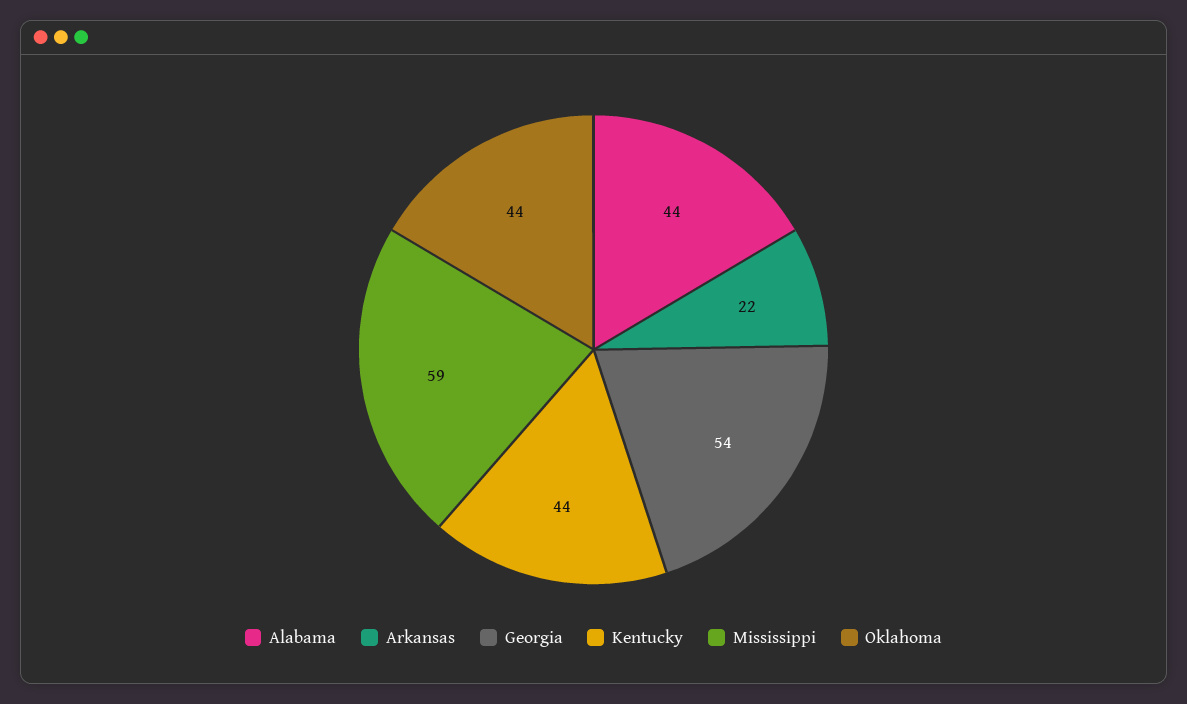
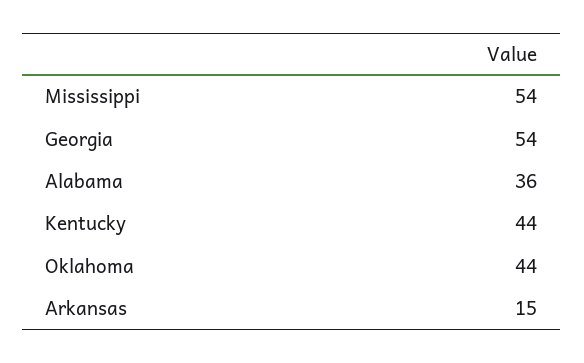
Alabama: 44 -> 36
Arkansas: 22 -> 15
Mississippi: 59 -> 54

